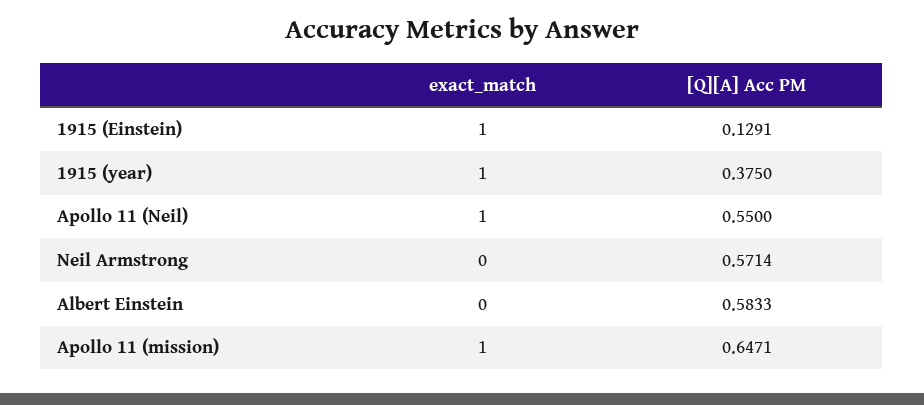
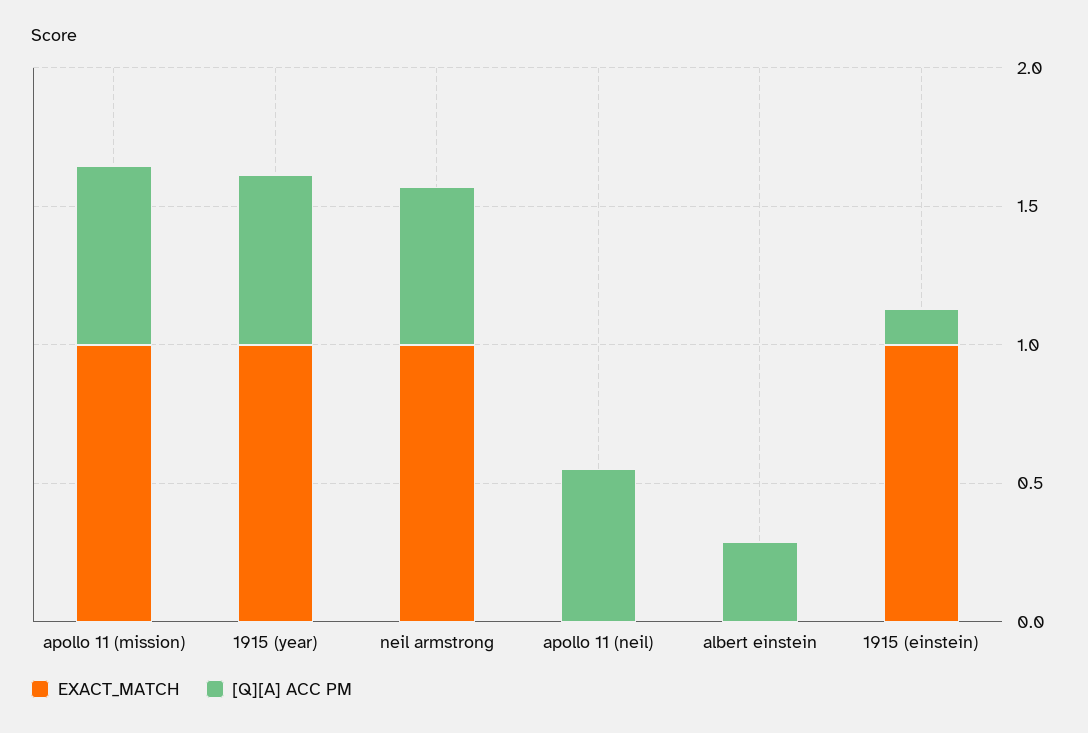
[Q][A] Acc PM, 1915 (year): 0.375 -> 0.6
exact_match, Apollo 11 (Neil): 1 -> 0
exact_match, Neil Armstrong: 0 -> 1
[Q][A] Acc PM, Albert Einstein: 0.5833 -> 0.3

